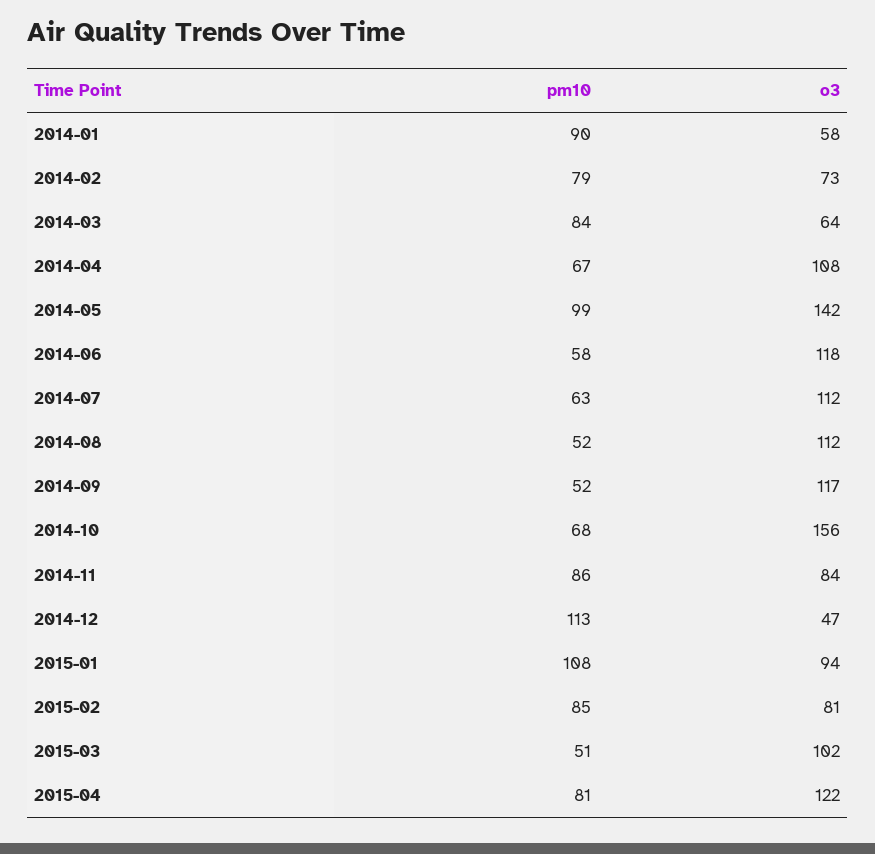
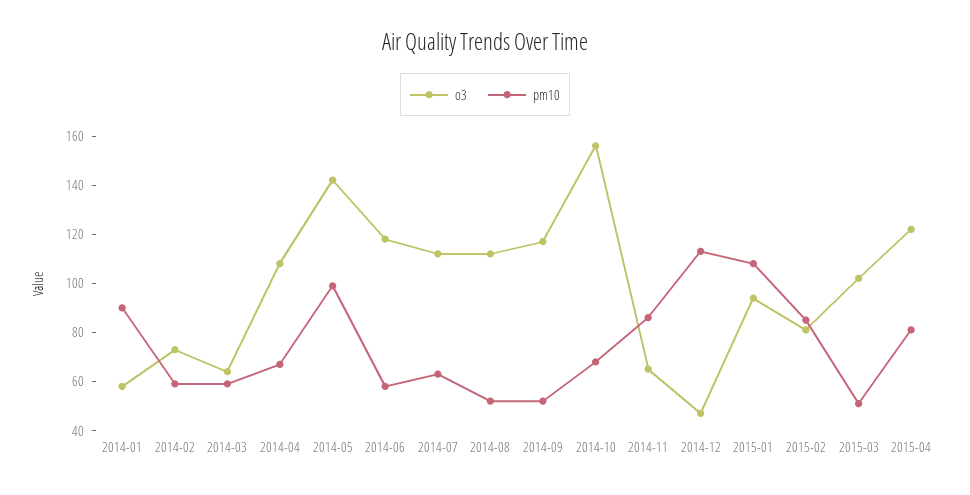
pm10, 2014-02: 79 -> 60
pm10, 2014-03: 84 -> 60
o3, 2014-11: 84 -> 65

